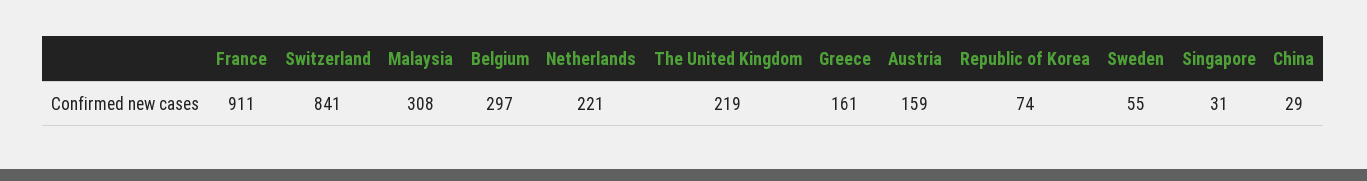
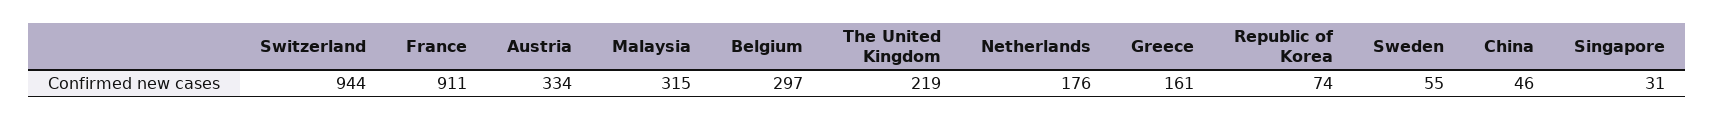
Switzerland: 841 -> 944
Malaysia: 308 -> 315
Netherlands: 221 -> 176
Austria: 159 -> 334
China: 29 -> 46

